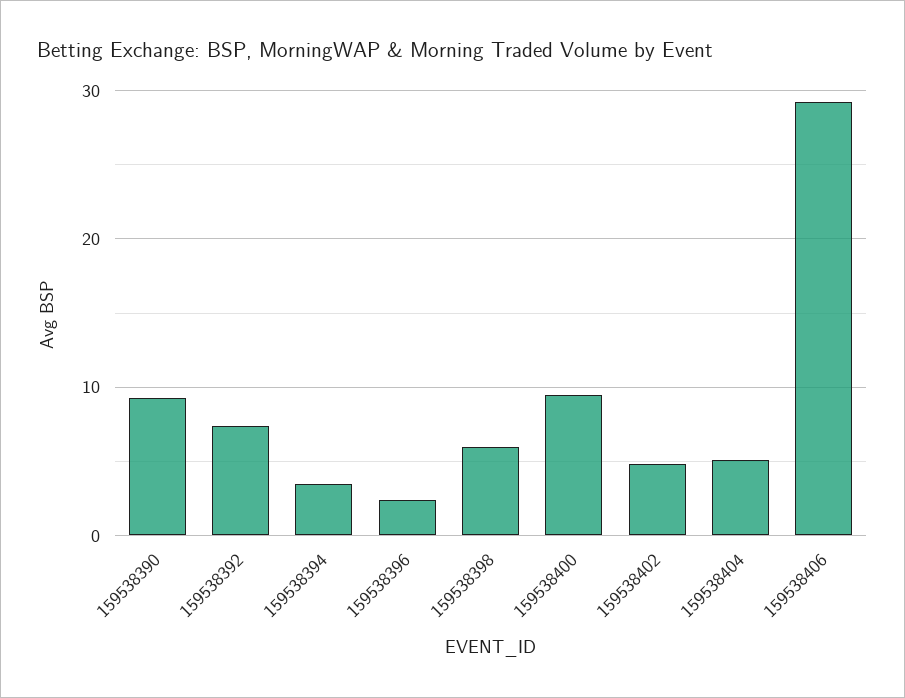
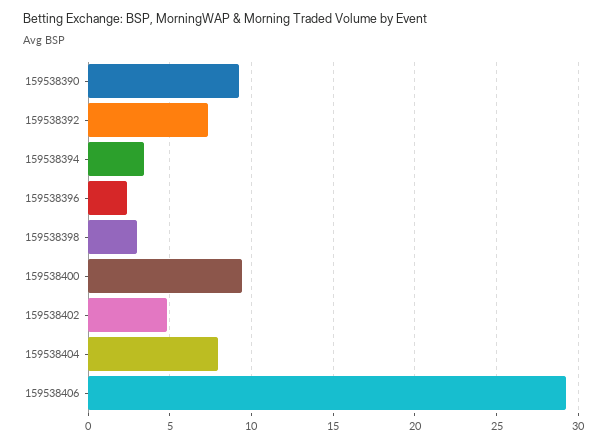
159538398: 6 -> 3
159538404: 5 -> 8

